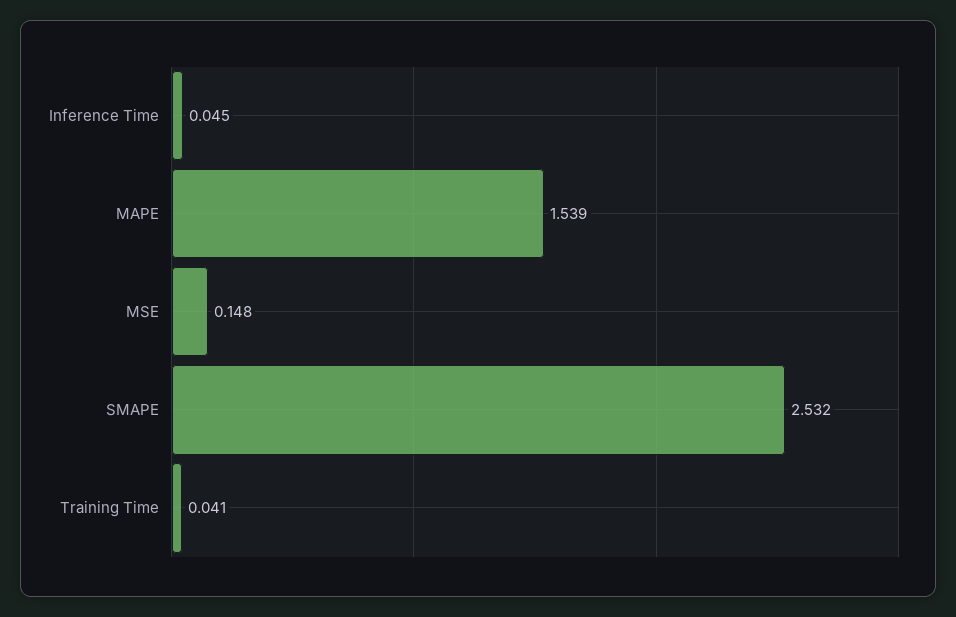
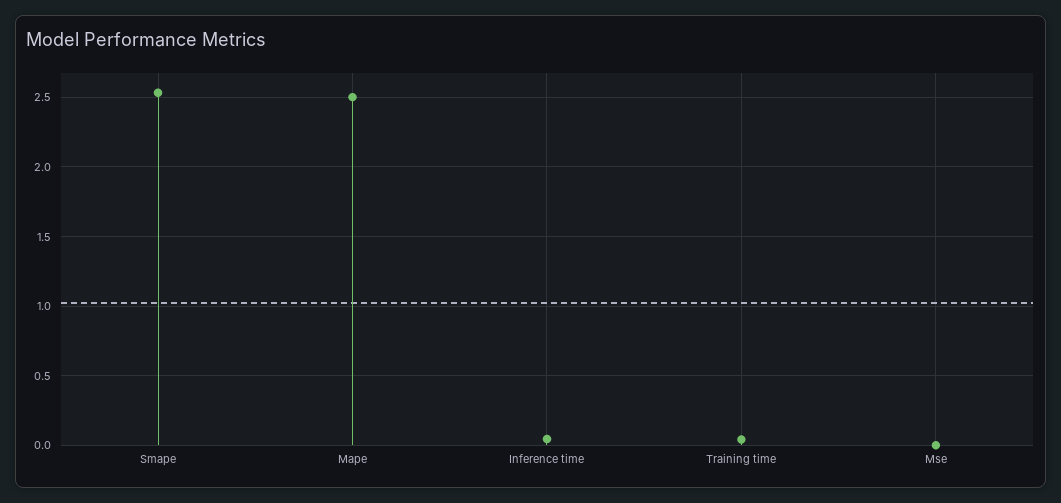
MAPE: 1.539 -> 2.5
MSE: 0.148 -> 0

